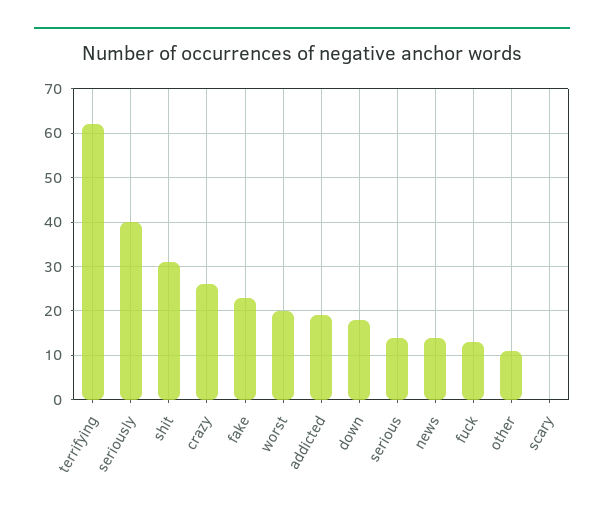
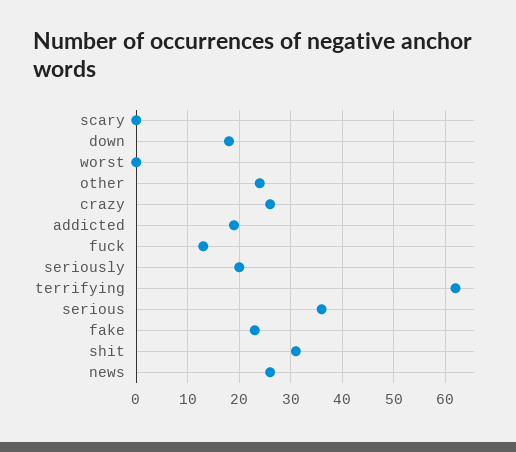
seriously: 40 -> 20
worst: 20 -> 0
serious: 15 -> 35
news: 15 -> 25
other: 10 -> 25

